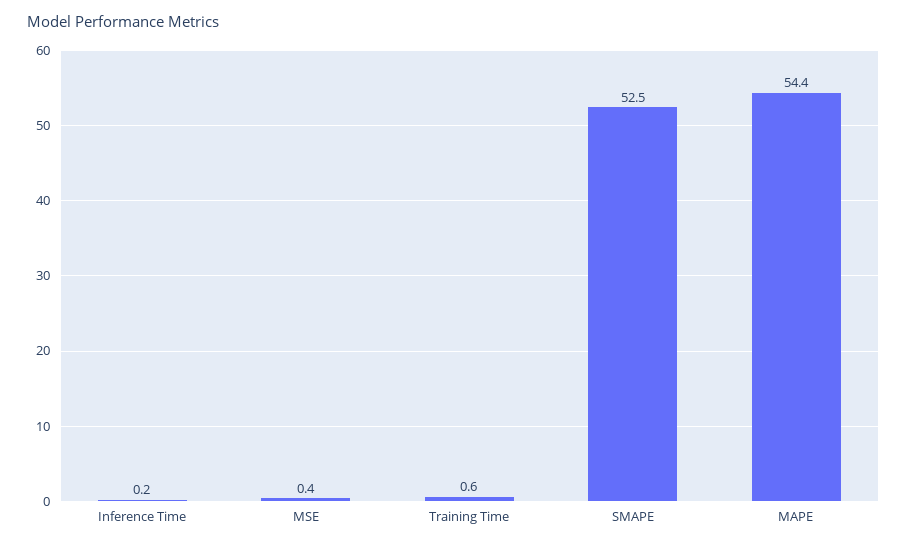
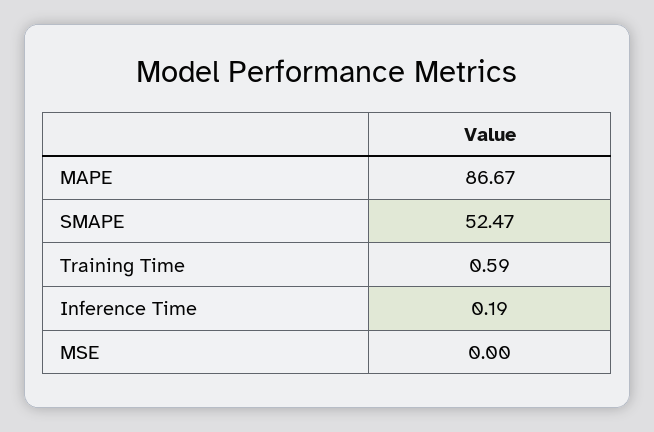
MSE: 0.4 -> 0
MAPE: 54.4 -> 86.67

